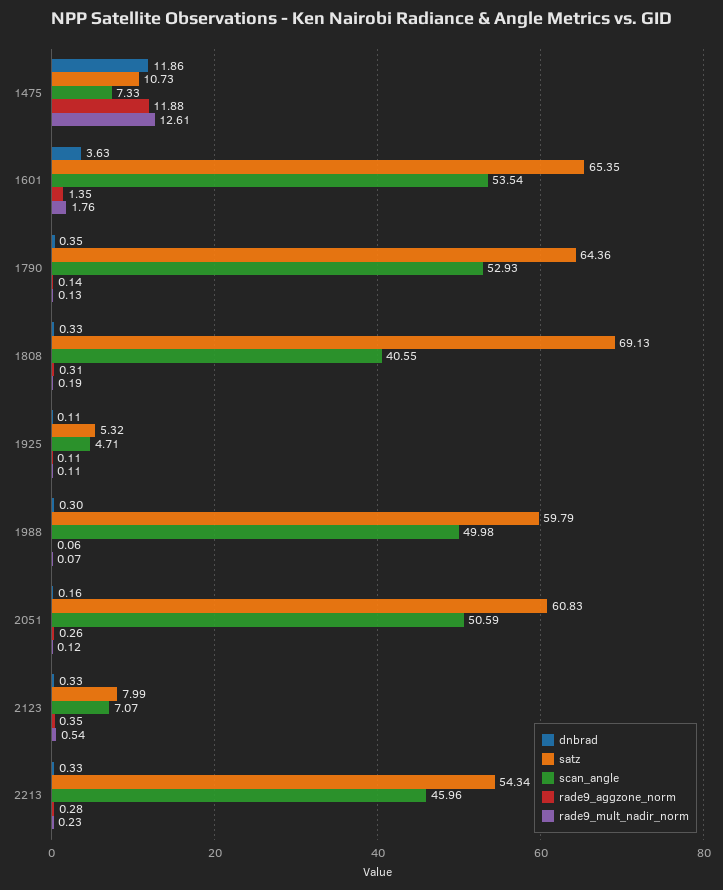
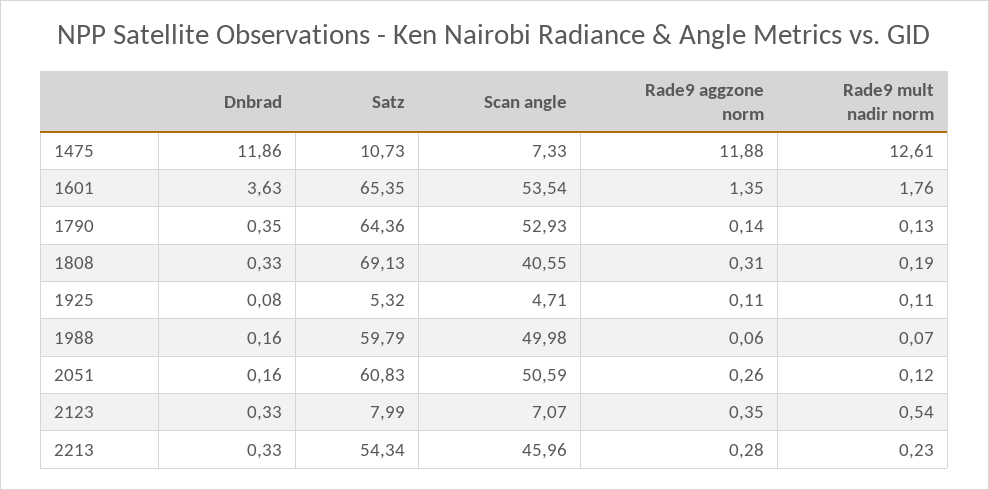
dnbrad, 1925: 0.11 -> 0.08
dnbrad, 1988: 0.3 -> 0.16

